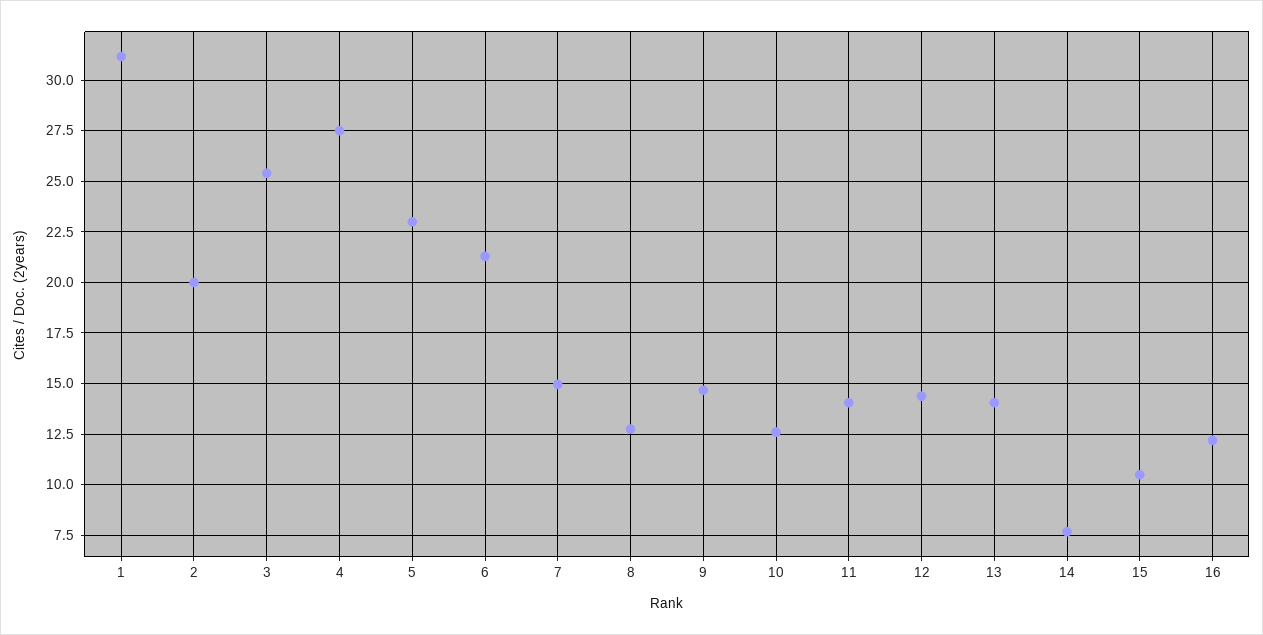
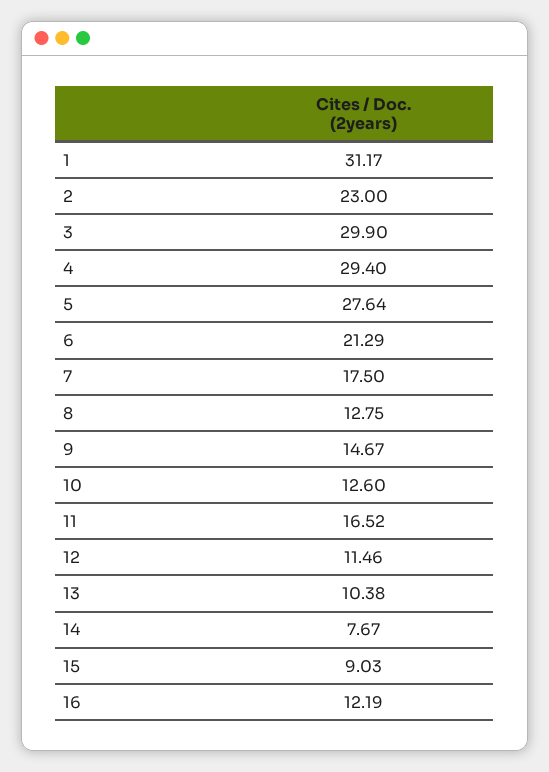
2: 20 -> 23
3: 25.5 -> 29.9
4: 27.5 -> 29.4
5: 23 -> 27.64
7: 15 -> 17.5
11: 14 -> 16.52
12: 14.5 -> 11.46
13: 14 -> 10.38
15: 10.5 -> 9.03

